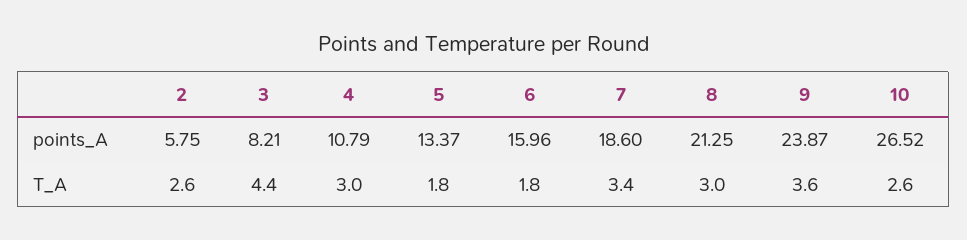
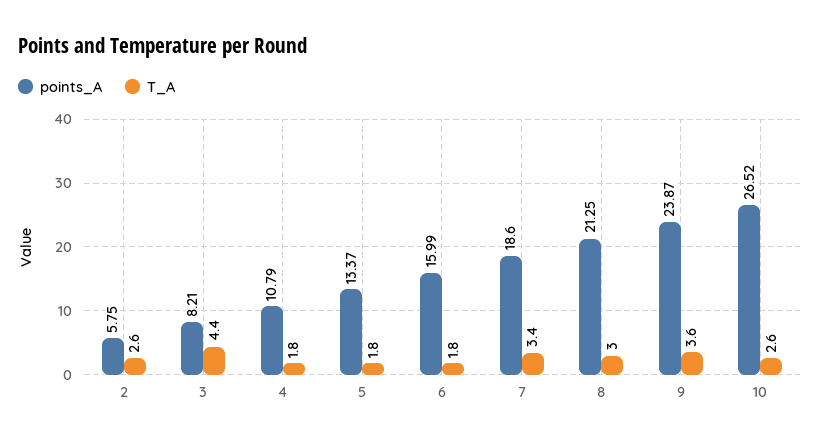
points_A, 6: 15.96 -> 15.99
T_A, 4: 3 -> 1.8

